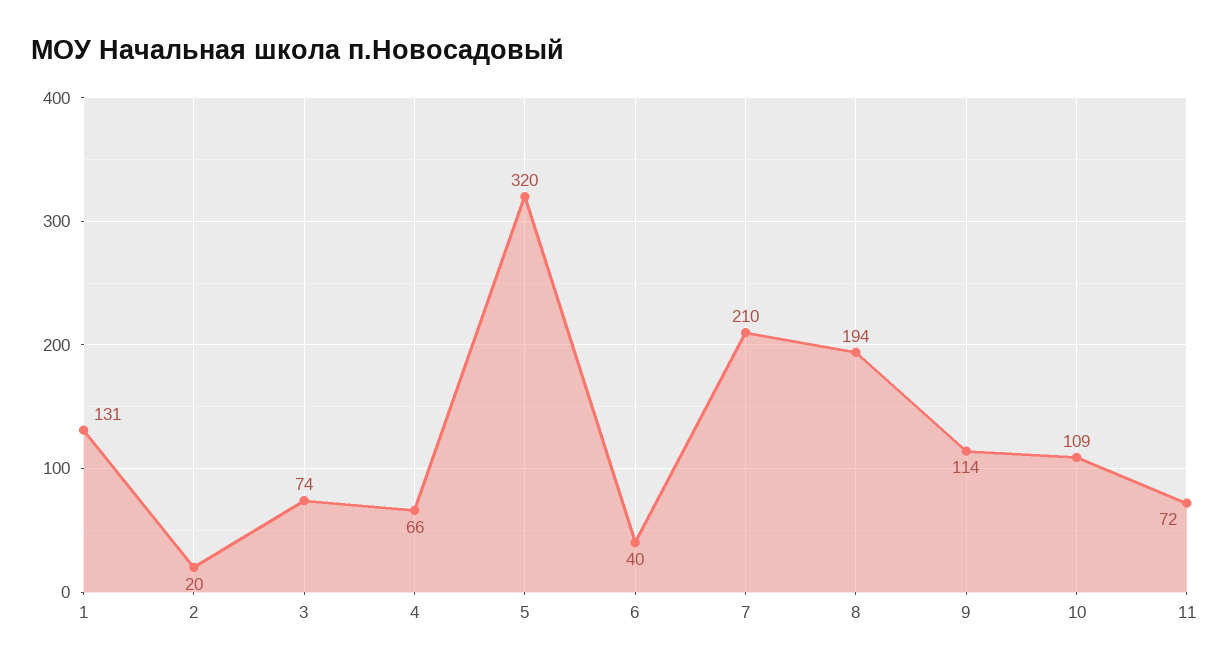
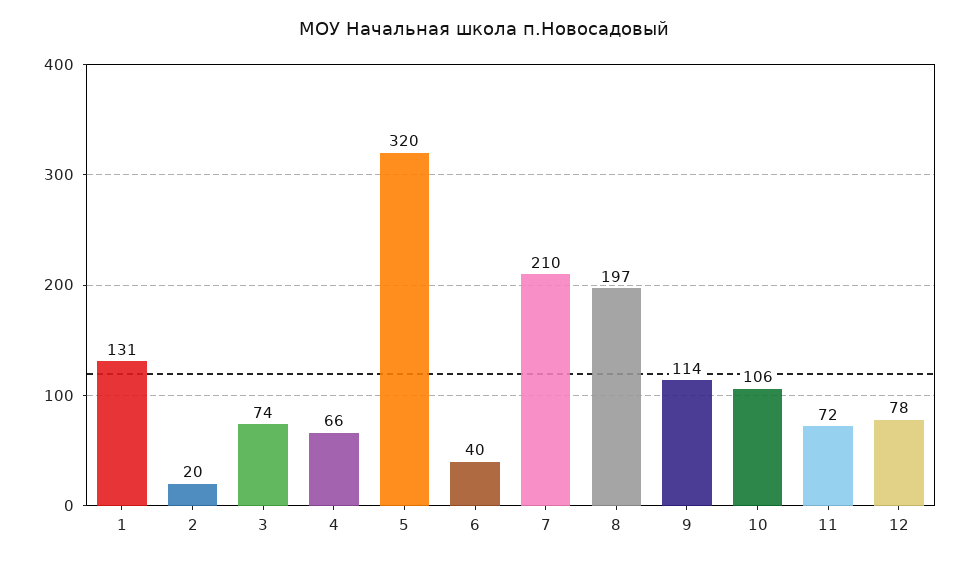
8: 194 -> 197
10: 109 -> 106
12: none -> 78

